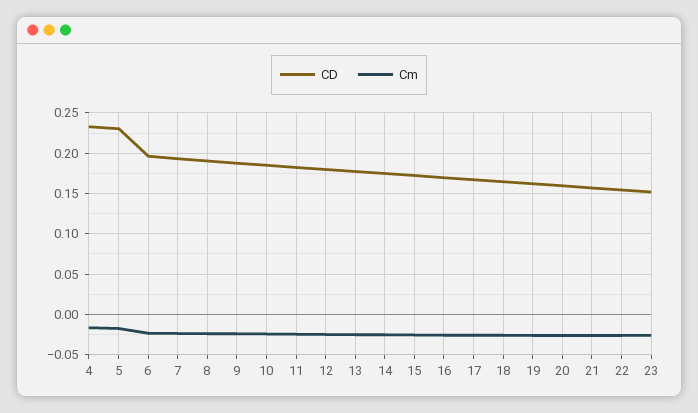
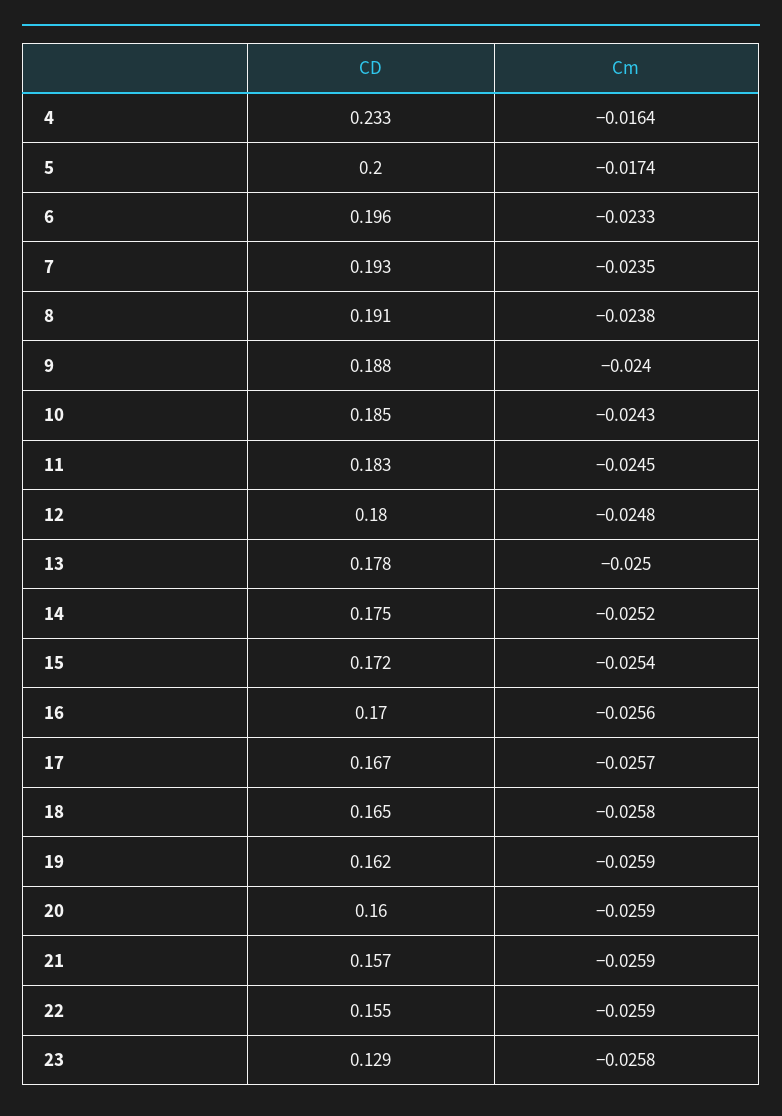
CD, 5: 0.23 -> 0.2
CD, 23: 0.15 -> 0.129

